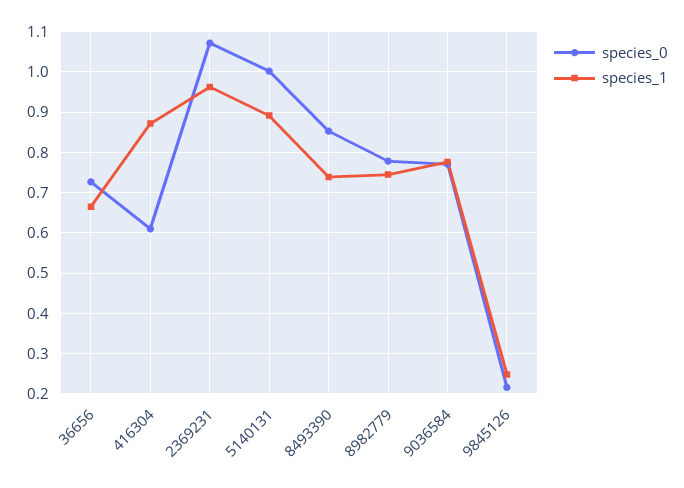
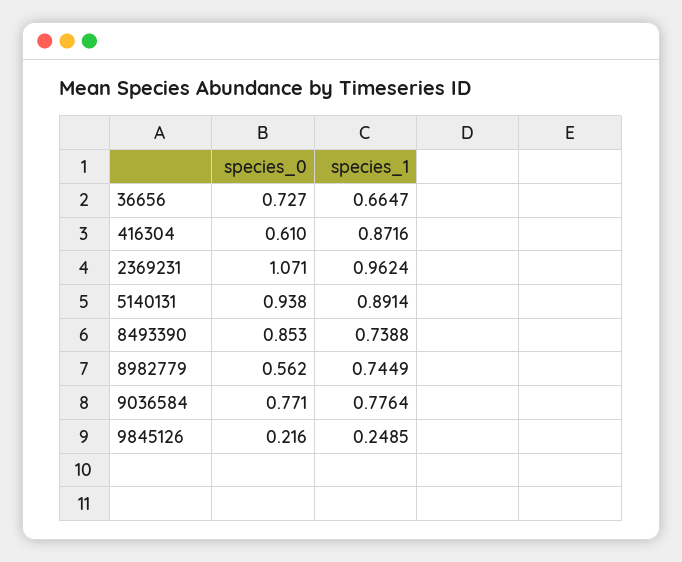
species_0, 5140131: 1 -> 0.938
species_0, 8982779: 0.78 -> 0.562

